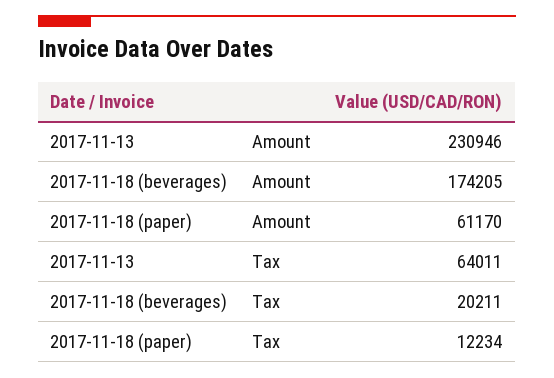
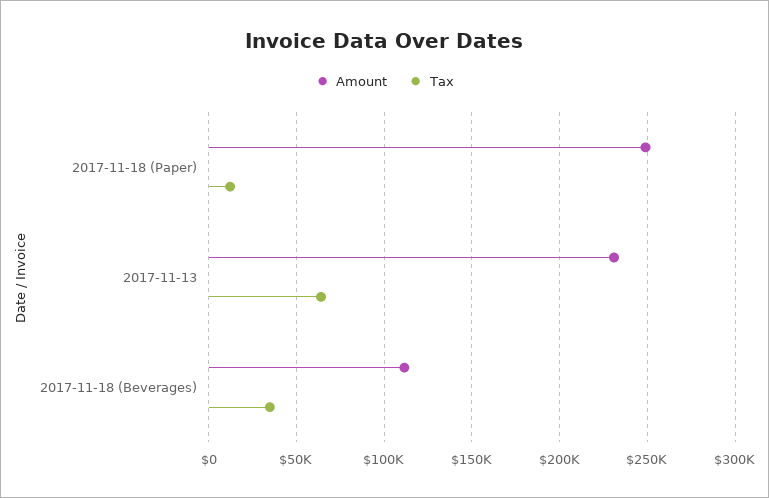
Amount, 2017-11-18 (beverages): 174205 -> 110000
Amount, 2017-11-18 (paper): 61170 -> 250000
Tax, 2017-11-18 (beverages): 20211 -> 35000

